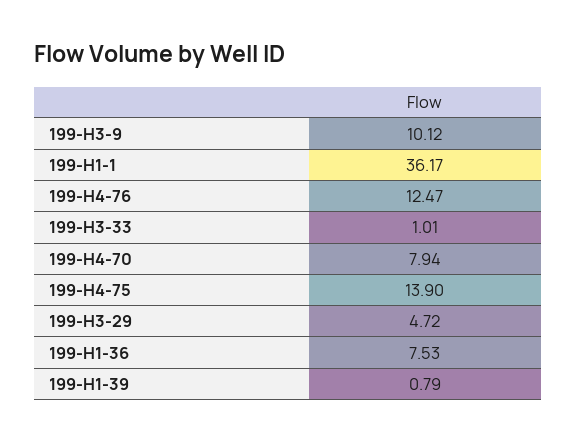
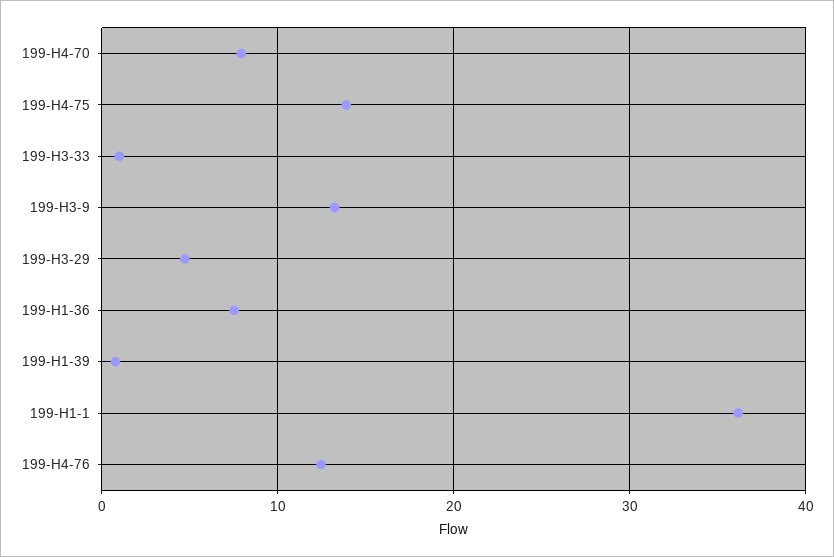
199-H3-9: 10.12 -> 13

